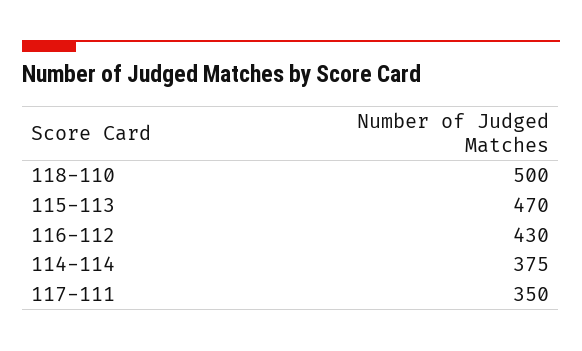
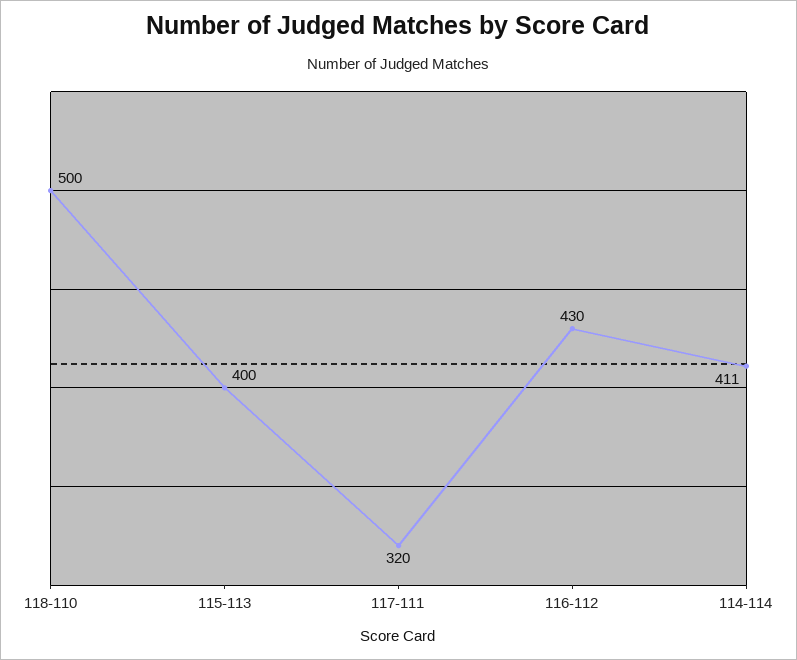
115-113: 470 -> 400
114-114: 375 -> 411
117-111: 350 -> 320

